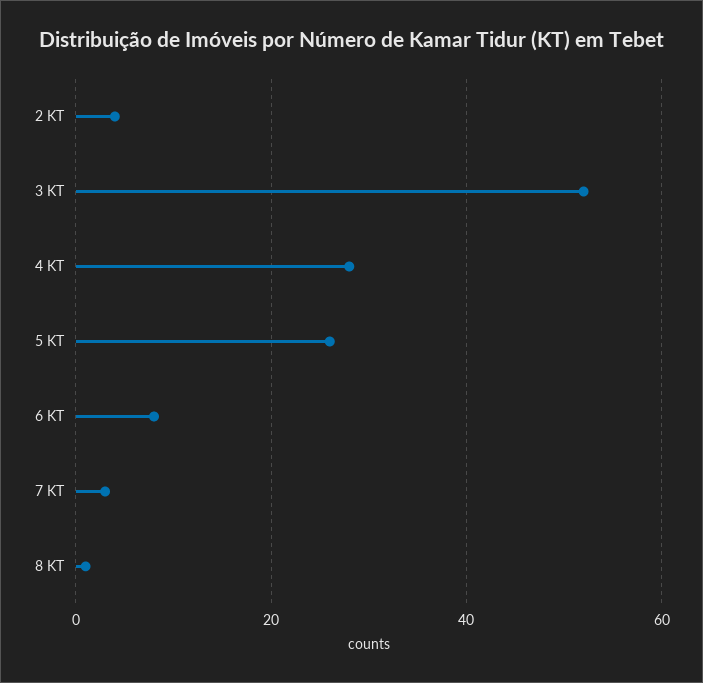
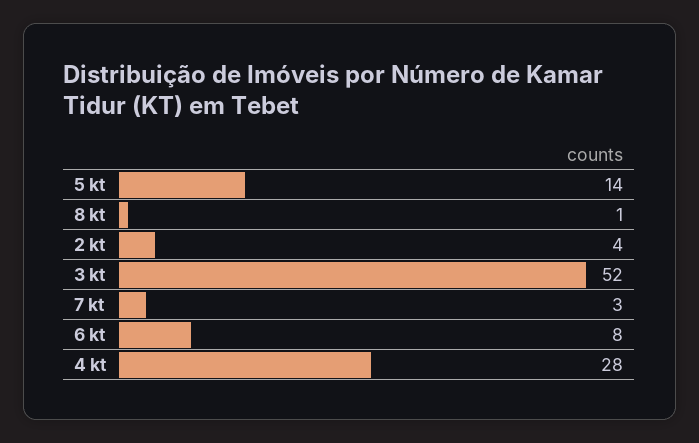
5 KT: 25 -> 14

